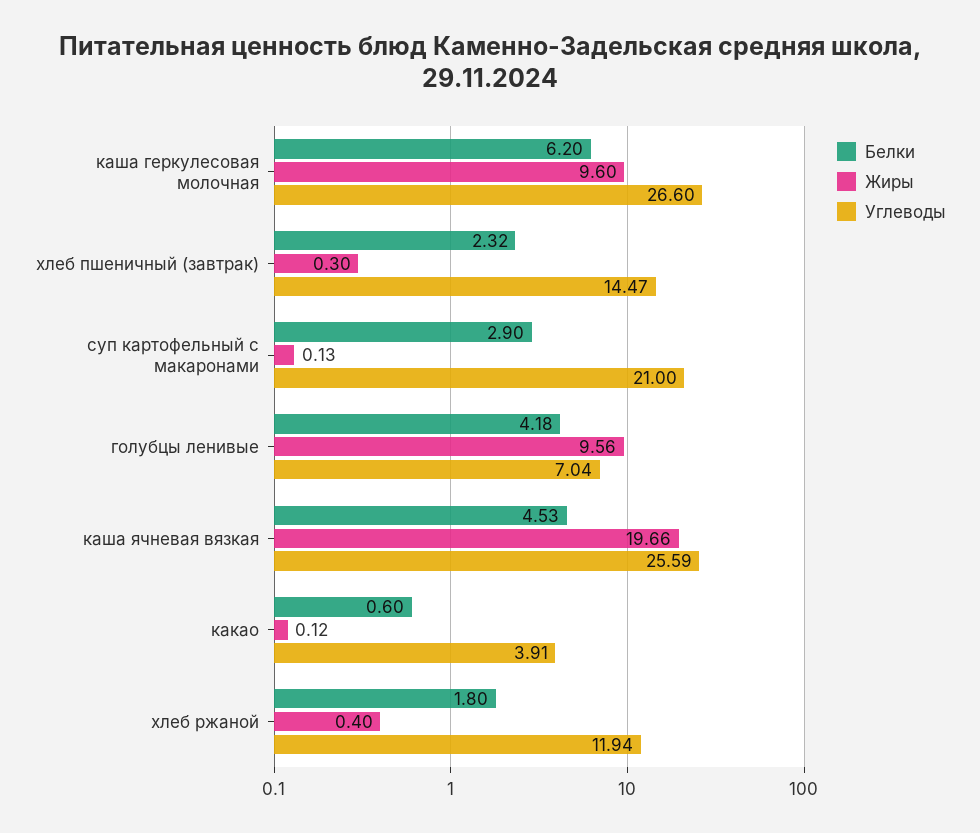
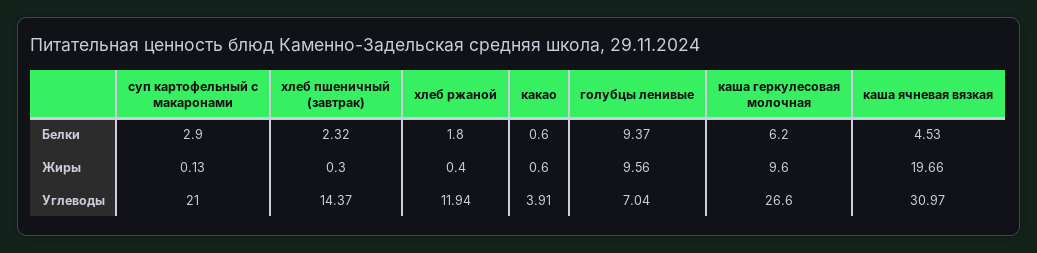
Углеводы, хлеб пшеничный (завтрак): 14.47 -> 14.37
Белки, голубцы ленивые: 4.18 -> 9.37
Углеводы, каша ячневая вязкая: 25.59 -> 30.97
Жиры, какао: 0.12 -> 0.6

